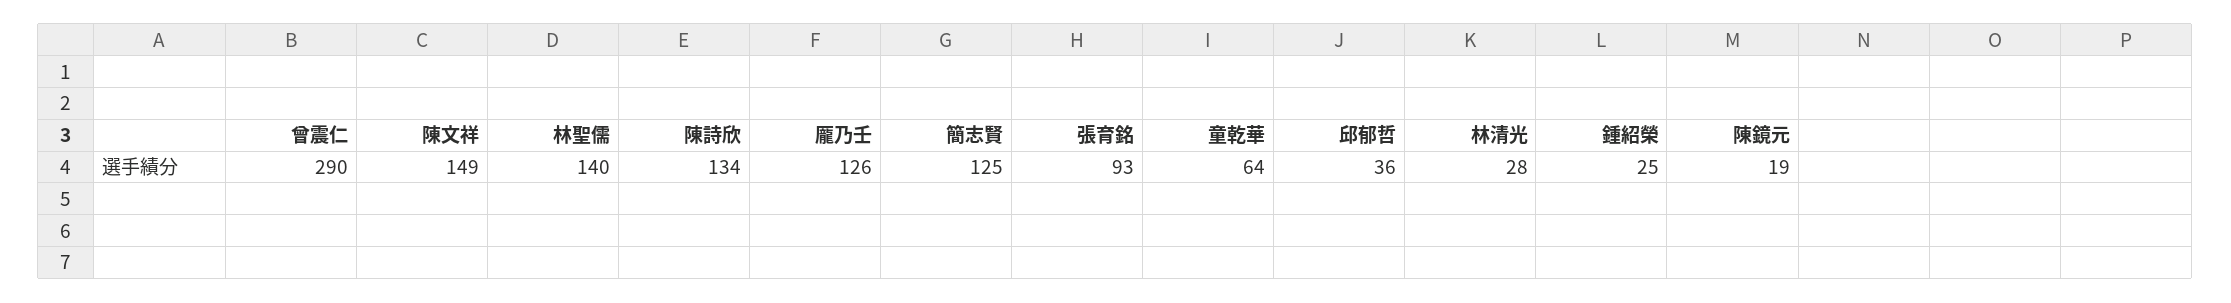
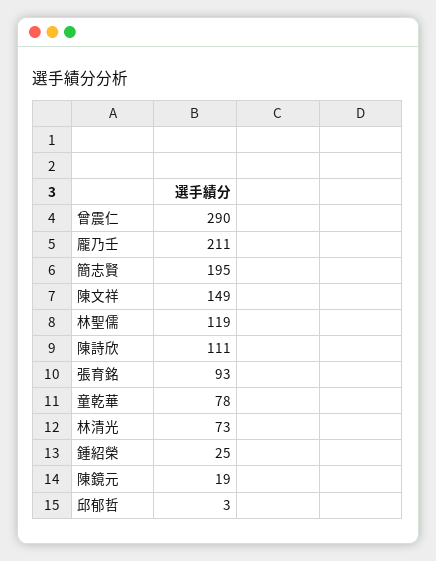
林聖儒: 140 -> 119
陳詩欣: 134 -> 111
龎乃壬: 126 -> 211
簡志賢: 125 -> 195
童乾華: 64 -> 78
邱郁哲: 36 -> 3
林清光: 28 -> 73

